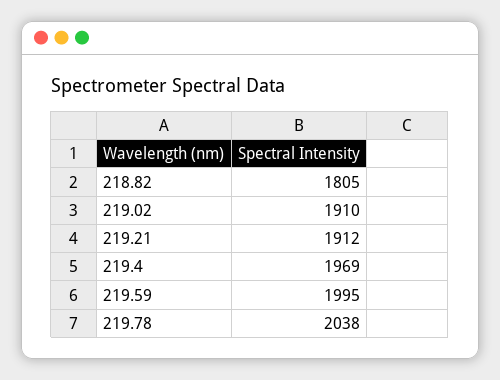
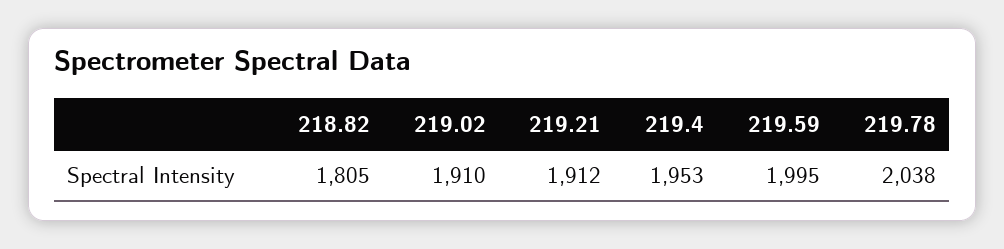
219.4: 1969 -> 1953

